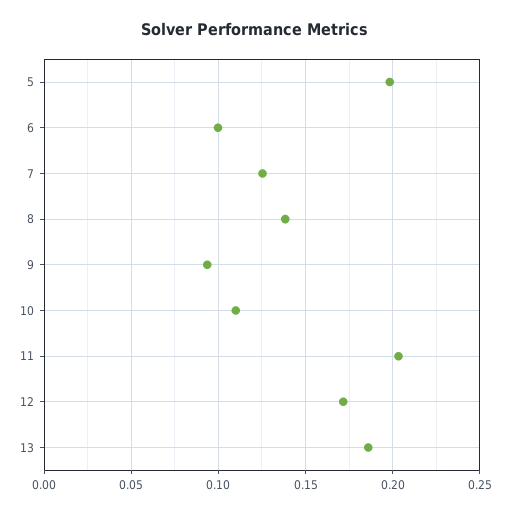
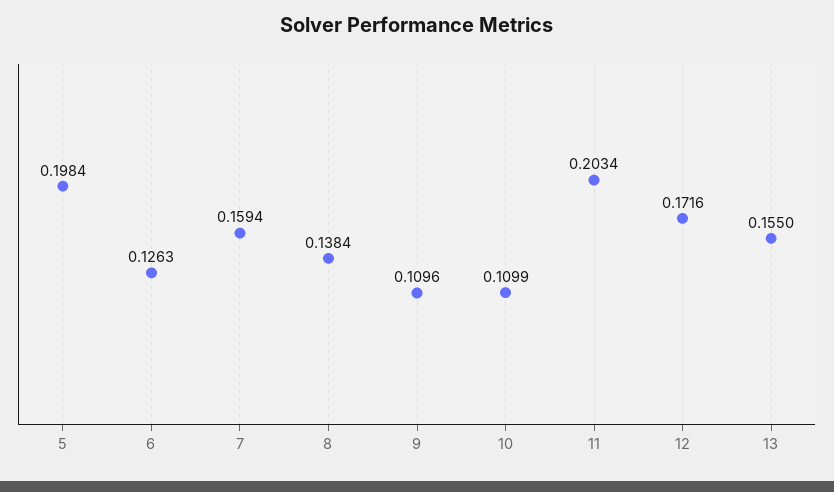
6: 0.1 -> 0.1263
7: 0.125 -> 0.1594
9: 0.095 -> 0.1096
13: 0.185 -> 0.155

